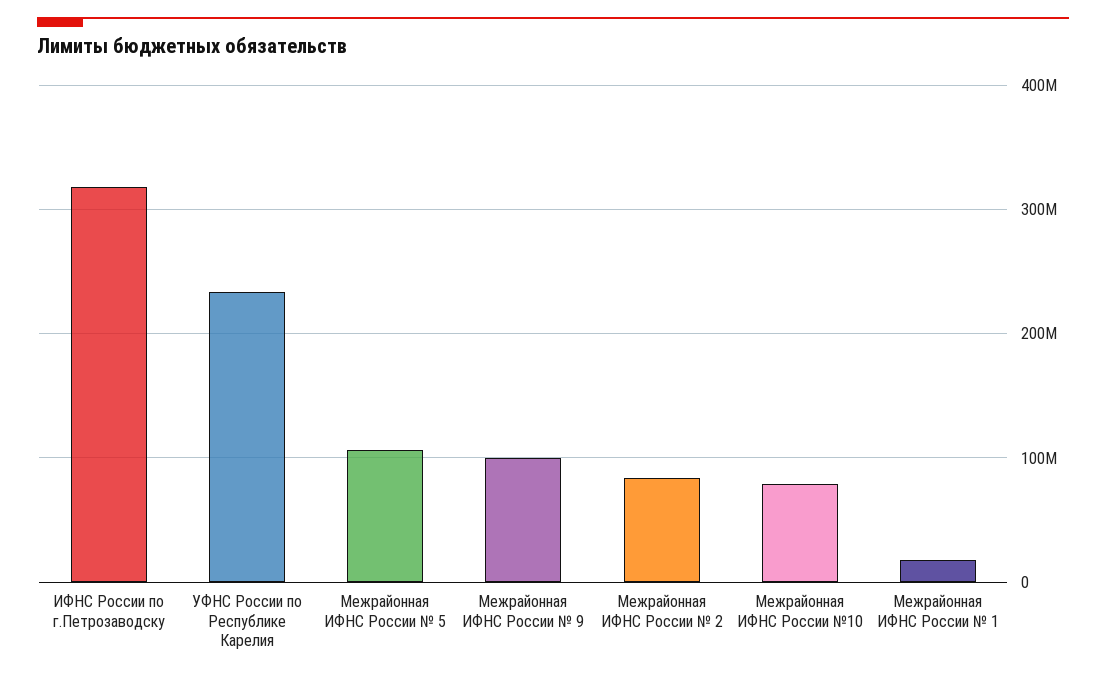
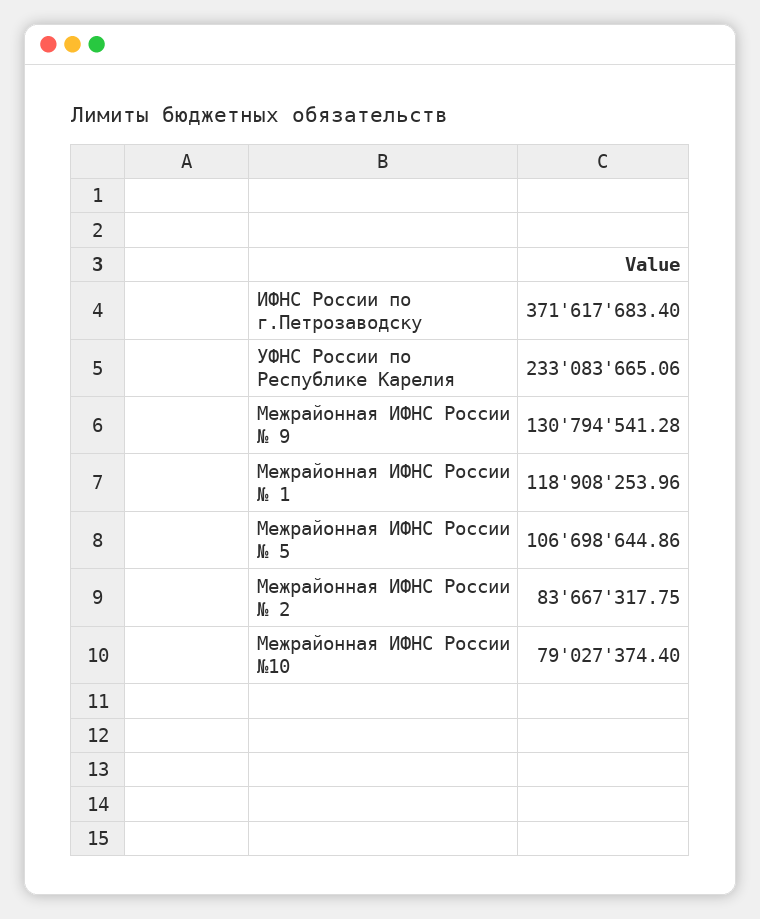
ИФНС России по г.Петрозаводску: 320000000 -> 371617683.4
Межрайонная ИФНС России № 9: 100000000 -> 130794541.28
Межрайонная ИФНС России № 1: 20000000 -> 118908253.96

